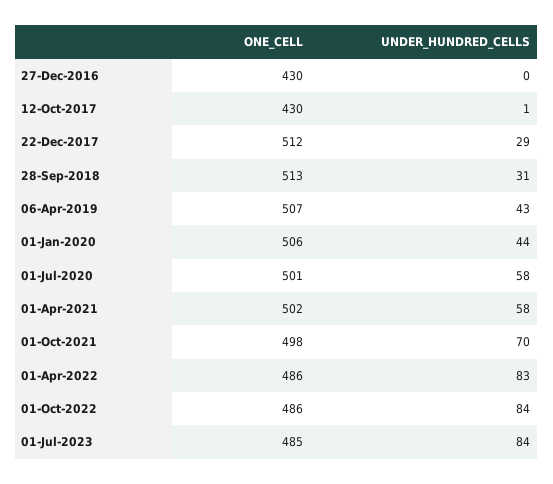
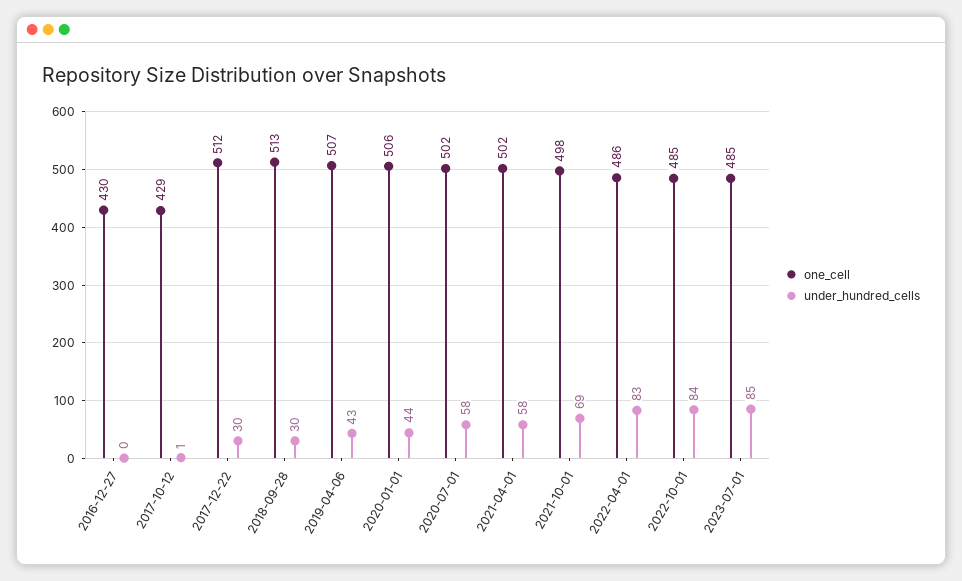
ONE_CELL, 12-Oct-2017: 430 -> 429
UNDER_HUNDRED_CELLS, 22-Dec-2017: 29 -> 30
UNDER_HUNDRED_CELLS, 28-Sep-2018: 31 -> 30
ONE_CELL, 01-Jul-2020: 501 -> 502
UNDER_HUNDRED_CELLS, 01-Oct-2021: 70 -> 69
ONE_CELL, 01-Oct-2022: 486 -> 485
UNDER_HUNDRED_CELLS, 01-Jul-2023: 84 -> 85

